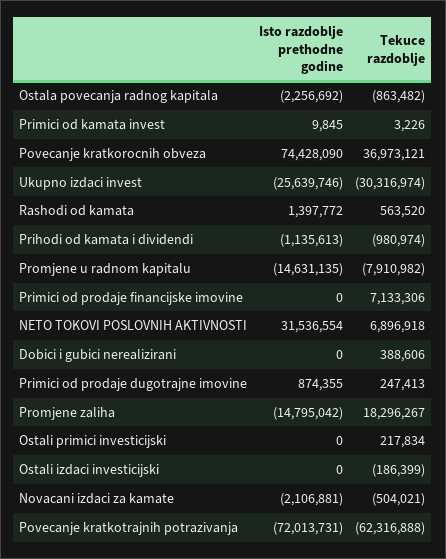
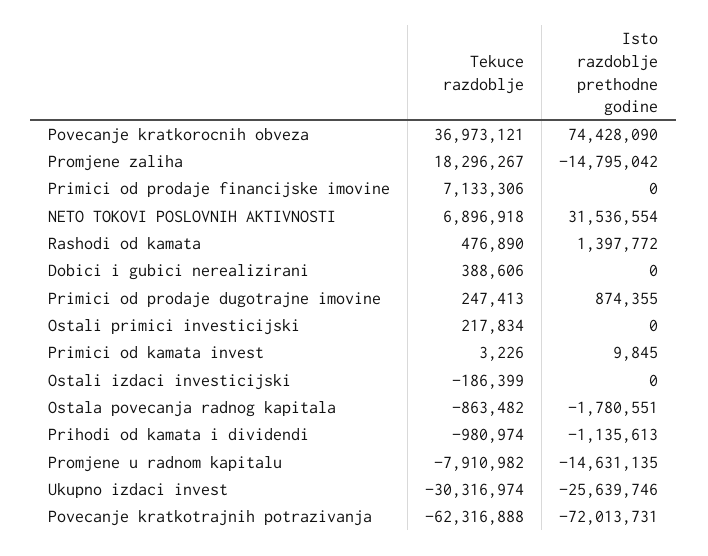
Isto razdoblje prethodne godine, Ostala povecanja radnog kapitala: -2256692 -> -1780551
Tekuce razdoblje, Rashodi od kamata: 563520 -> 476890
Isto razdoblje prethodne godine, Novacani izdaci za kamate: -2106881 -> none
Tekuce razdoblje, Novacani izdaci za kamate: -504021 -> none

